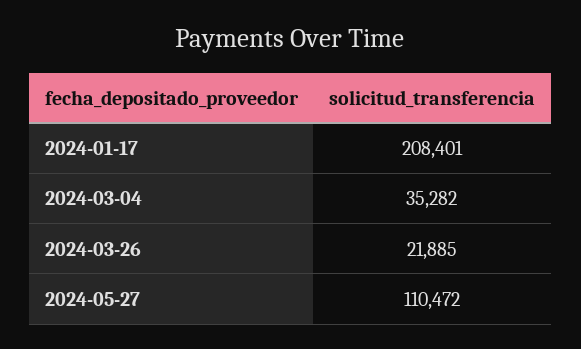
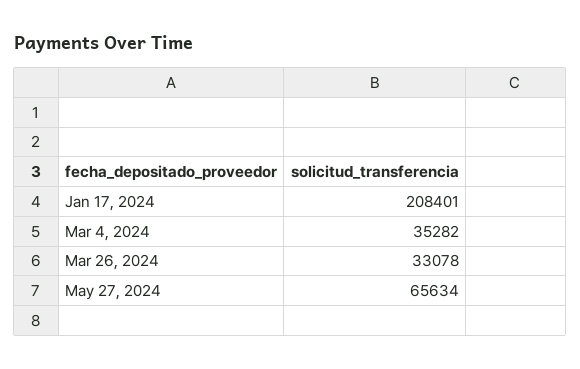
2024-03-26: 21885 -> 33078
2024-05-27: 110472 -> 65634

